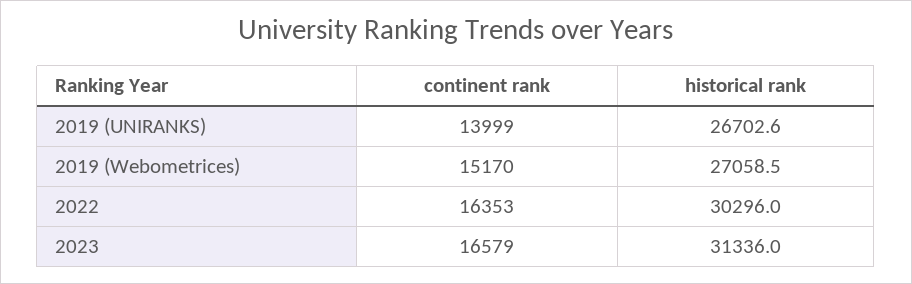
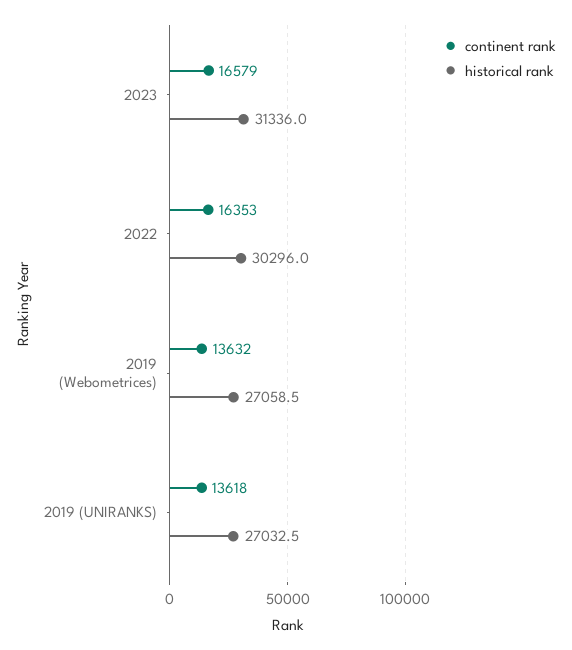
continent rank, 2019 (UNIRANKS): 13999 -> 13618
historical rank, 2019 (UNIRANKS): 26702.6 -> 27032.5
continent rank, 2019 (Webometrices): 15170 -> 13632

